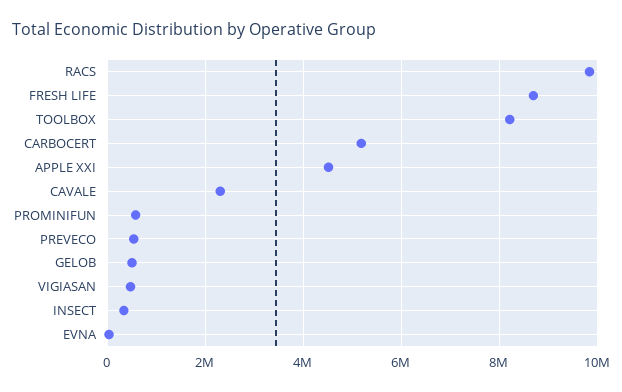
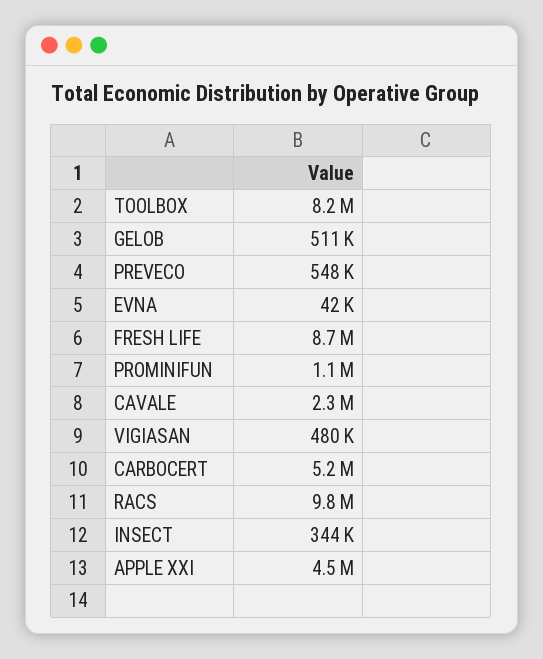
PROMINIFUN: 600000 -> 1100000

